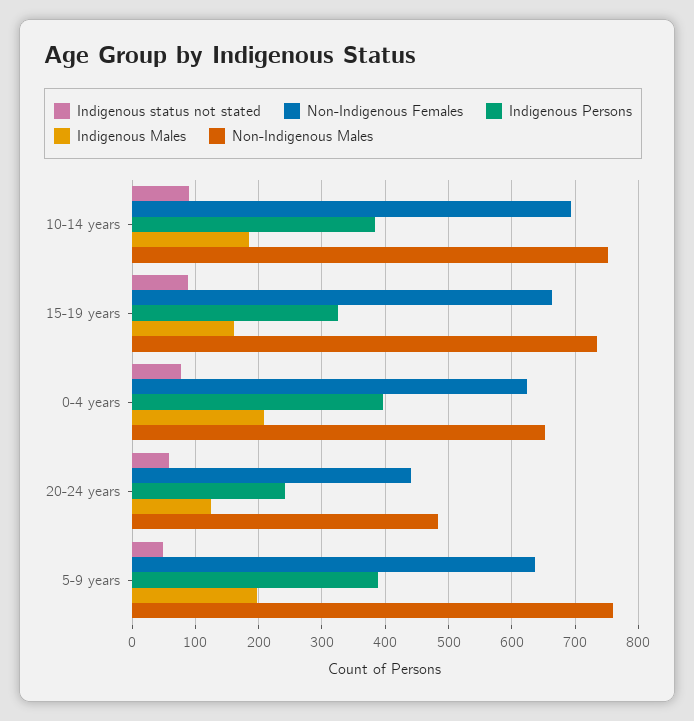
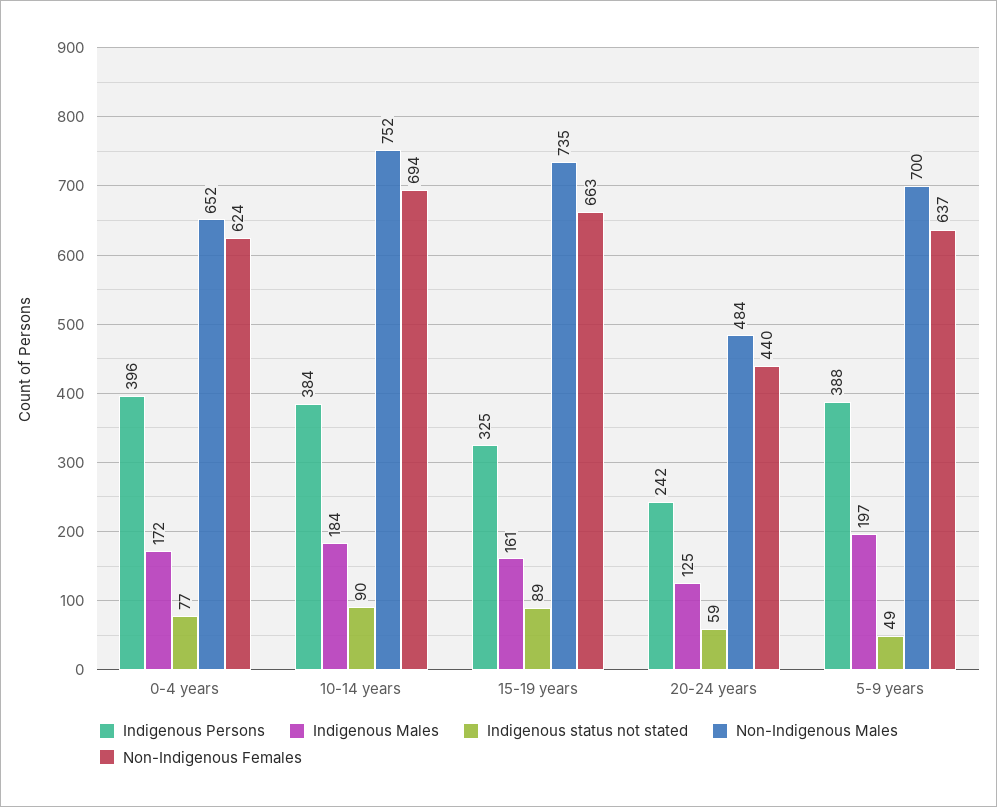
Indigenous Males, 0-4 years: 210 -> 172
Non-Indigenous Males, 5-9 years: 760 -> 700

